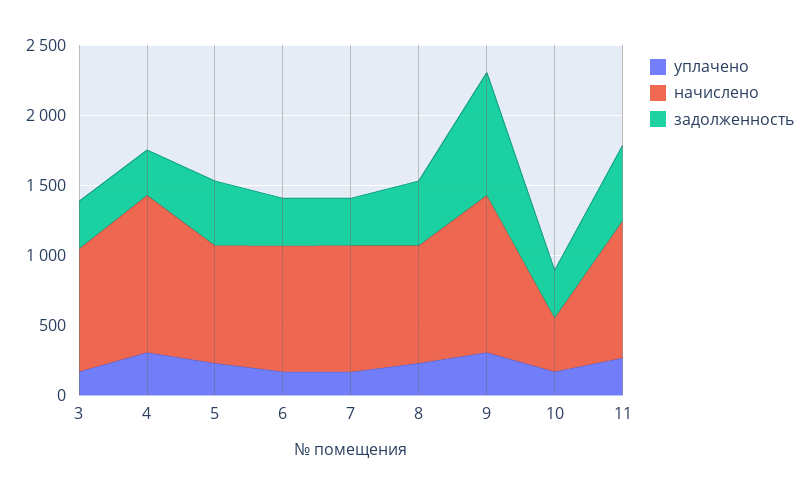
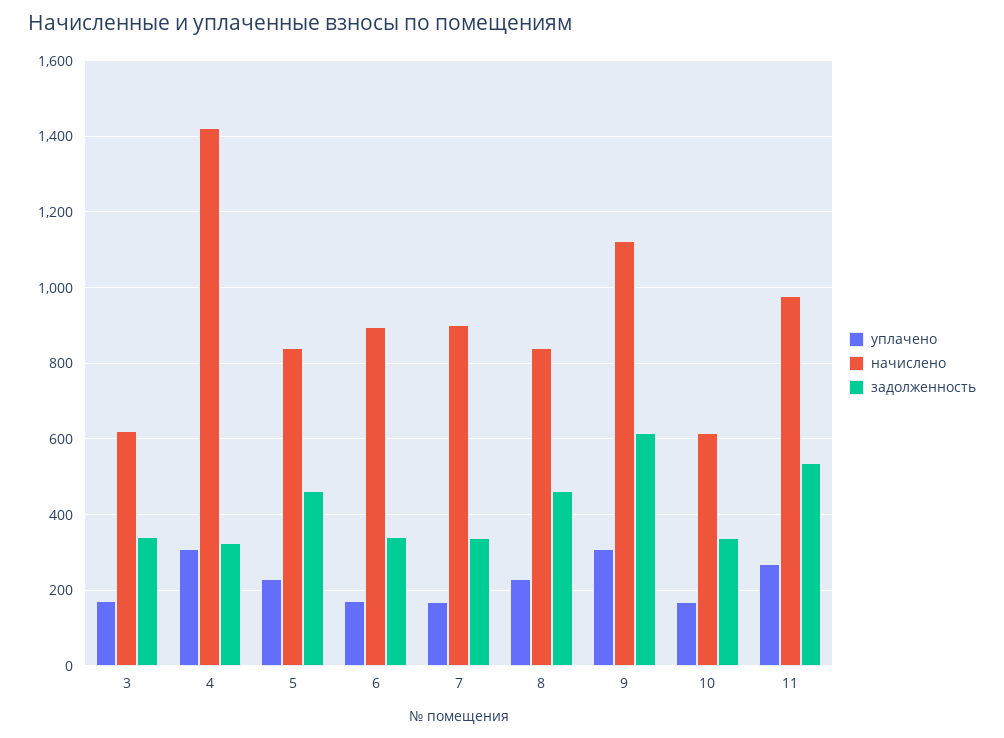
начислено, 3: 900 -> 620
начислено, 4: 1100 -> 1420
задолженность, 9: 900 -> 620
начислено, 10: 400 -> 620

